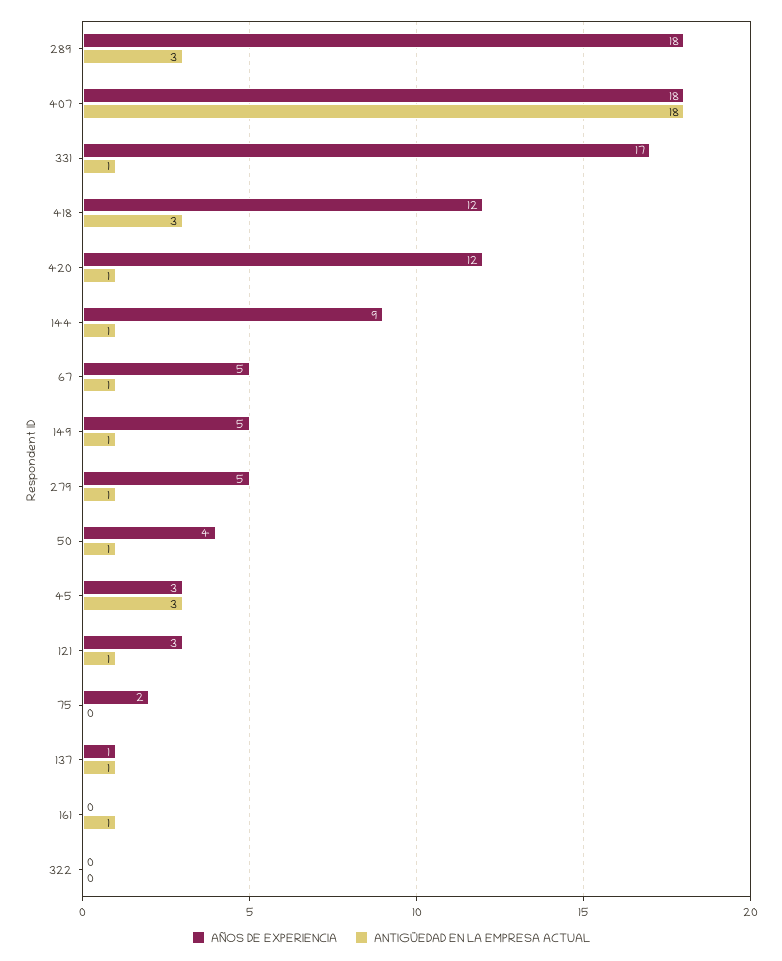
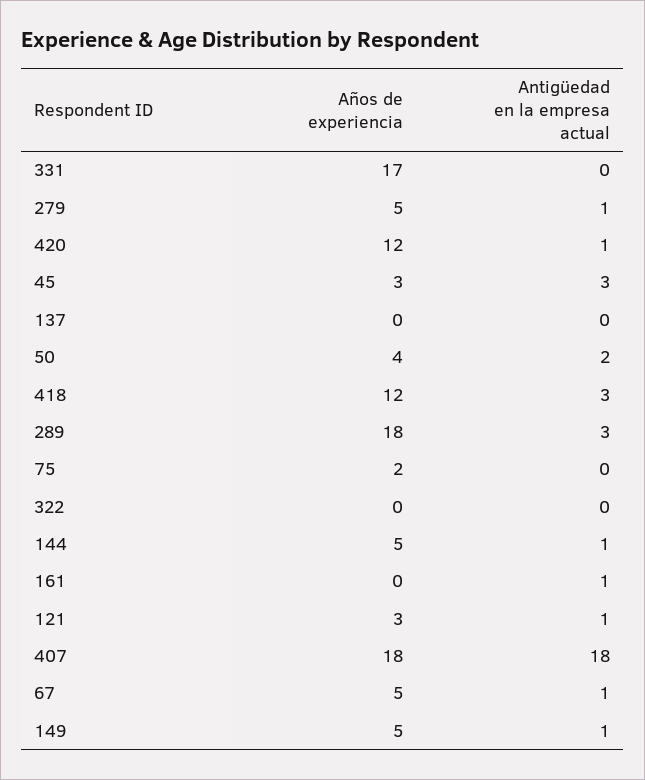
ANTIGÜEDAD EN LA EMPRESA ACTUAL, 331: 1 -> 0
AÑOS DE EXPERIENCIA, 144: 9 -> 5
ANTIGÜEDAD EN LA EMPRESA ACTUAL, 50: 1 -> 2
AÑOS DE EXPERIENCIA, 137: 1 -> 0
ANTIGÜEDAD EN LA EMPRESA ACTUAL, 137: 1 -> 0

